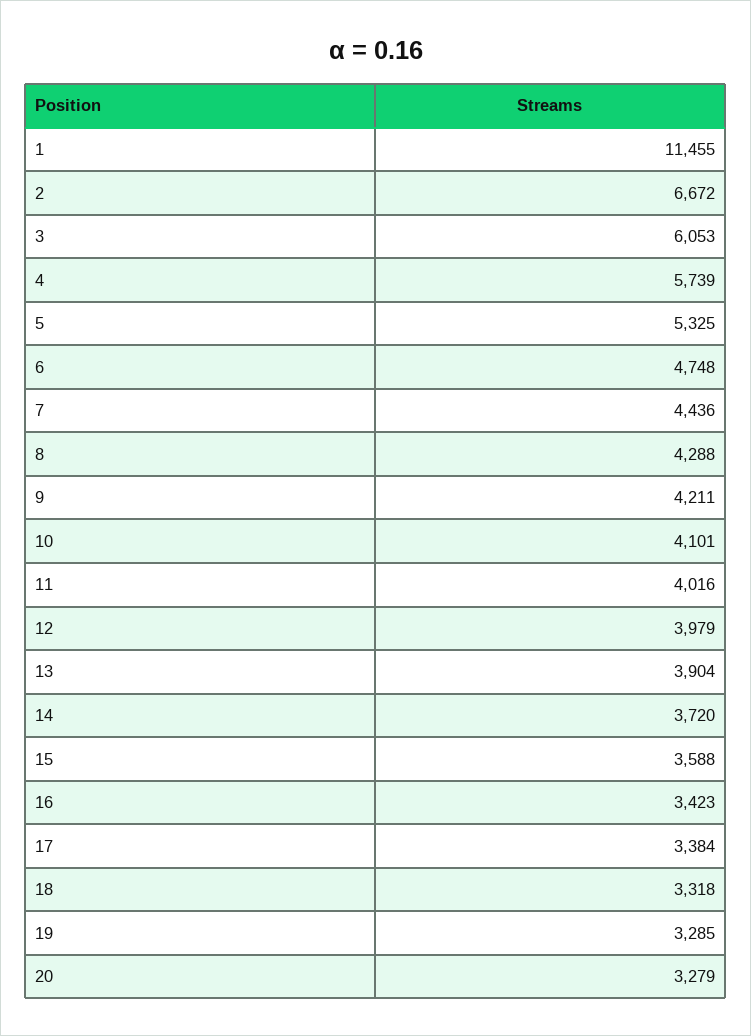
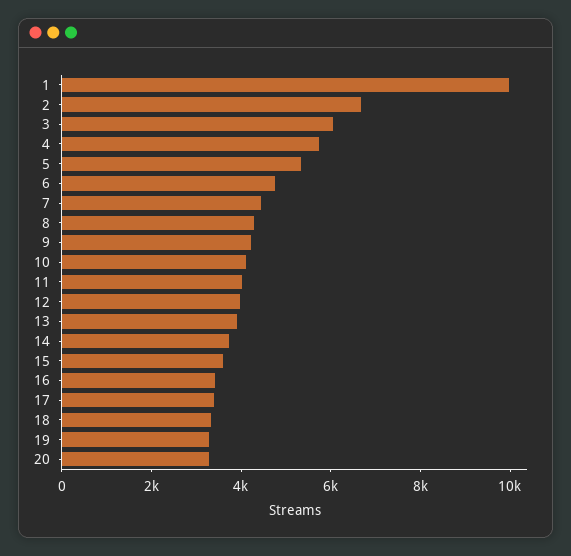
1: 11455 -> 10000

